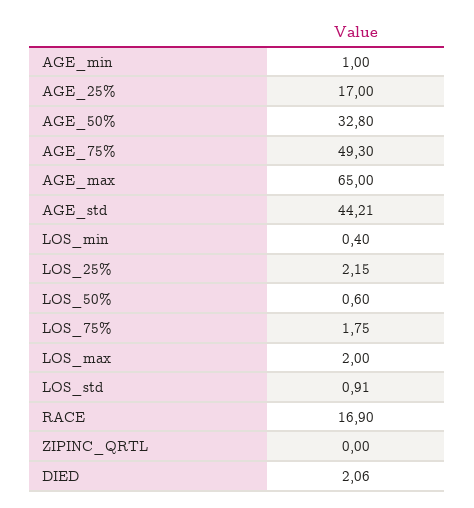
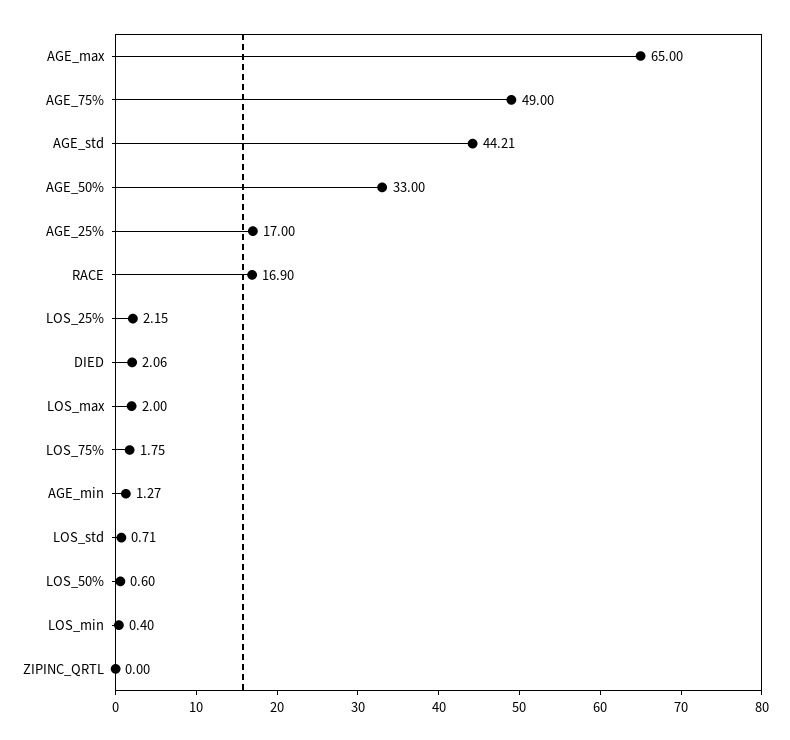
AGE_min: 1 -> 1.27
AGE_50%: 32.8 -> 33
AGE_75%: 49.3 -> 49
LOS_std: 0.91 -> 0.71

